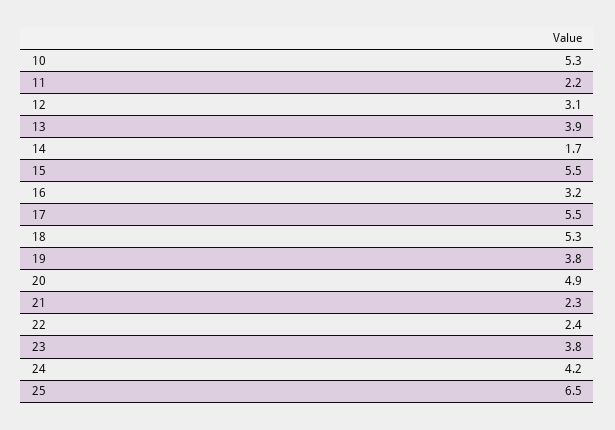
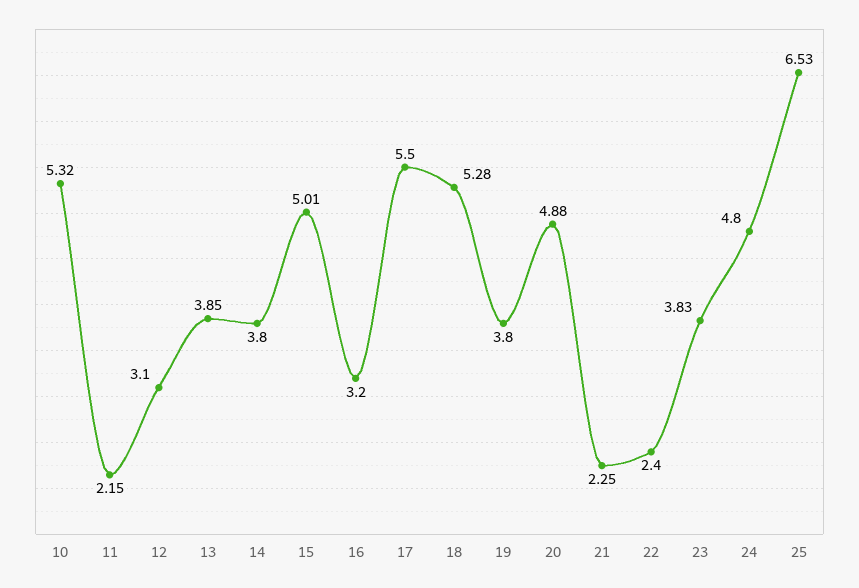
14: 1.7 -> 3.8
15: 5.5 -> 5.01
24: 4.2 -> 4.8

